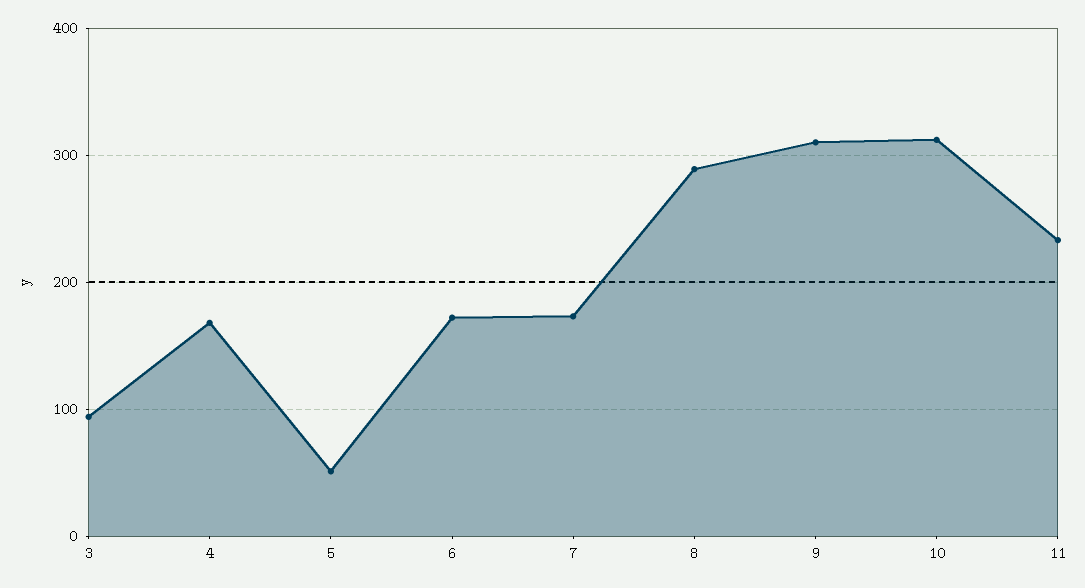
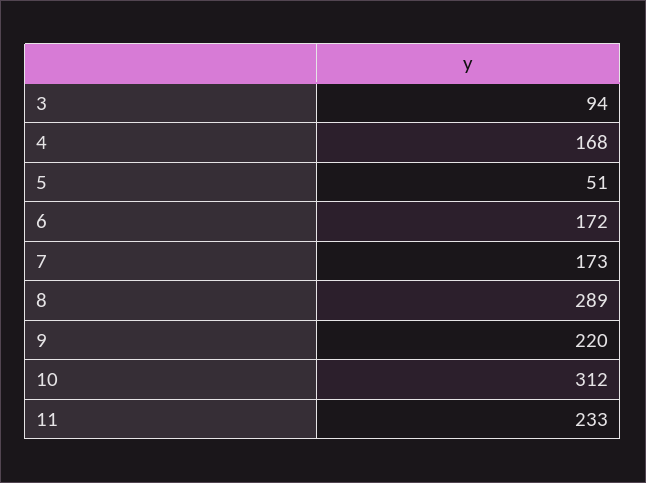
9: 310 -> 220

